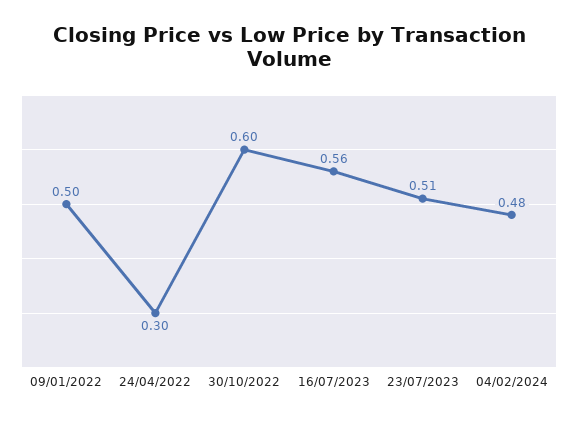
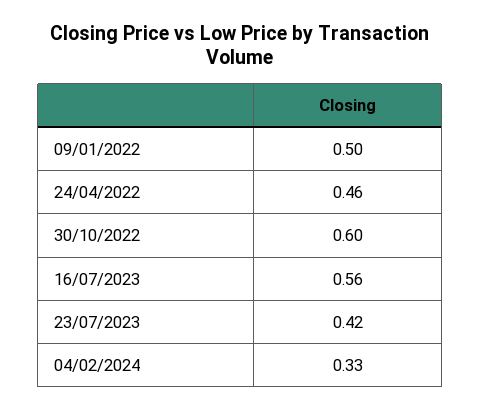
24/04/2022: 0.3 -> 0.46
23/07/2023: 0.51 -> 0.42
04/02/2024: 0.48 -> 0.33

